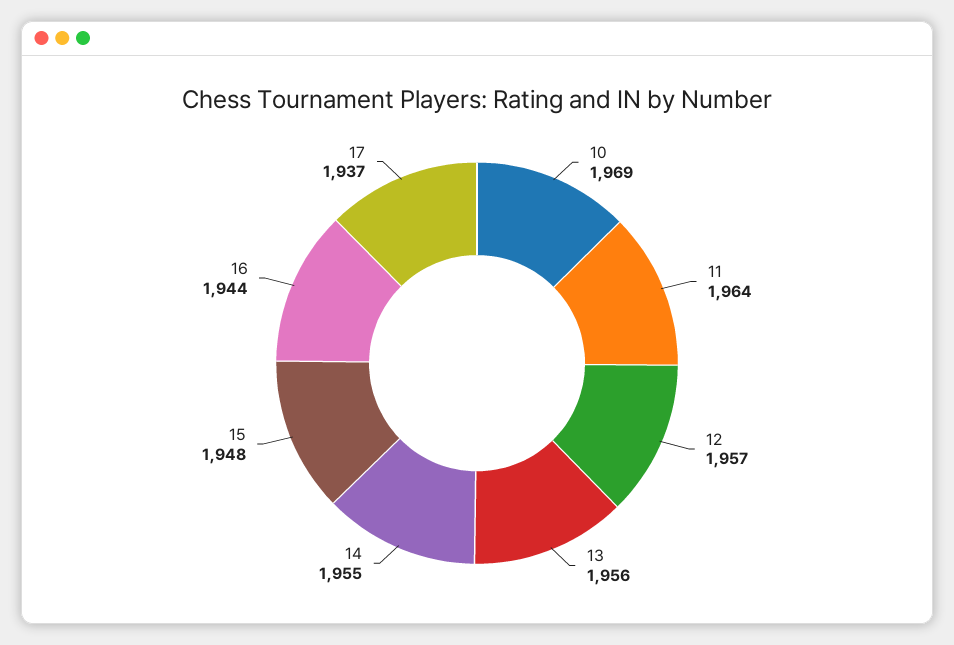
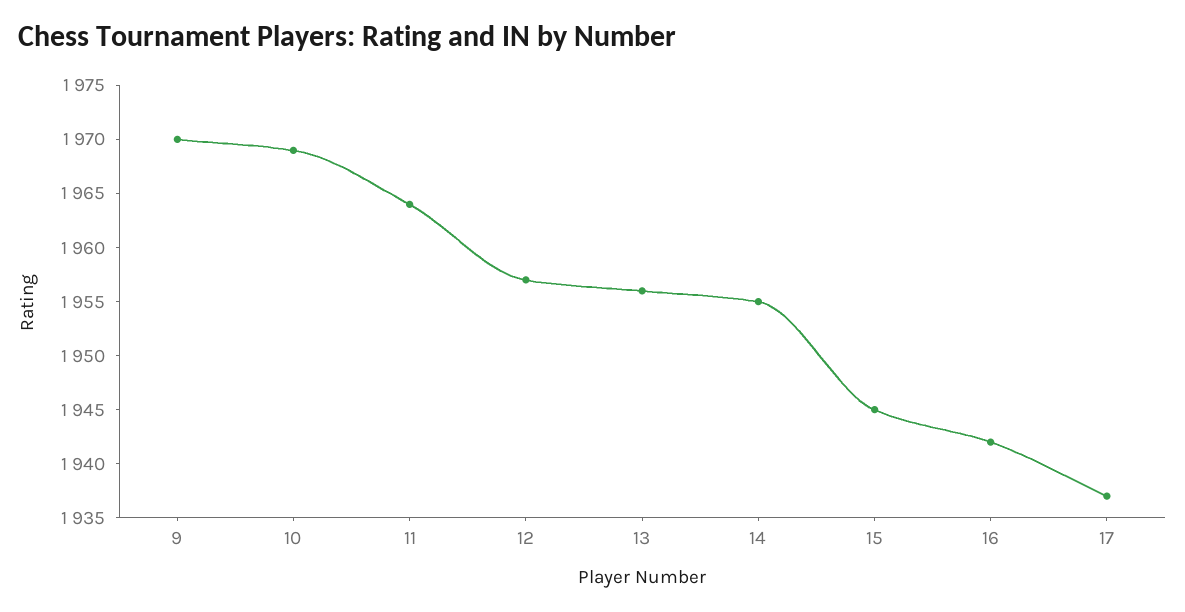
15: 1948 -> 1945
16: 1944 -> 1942
9: none -> 1970

